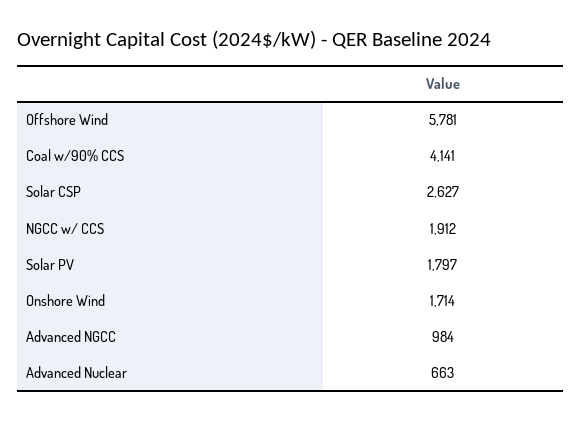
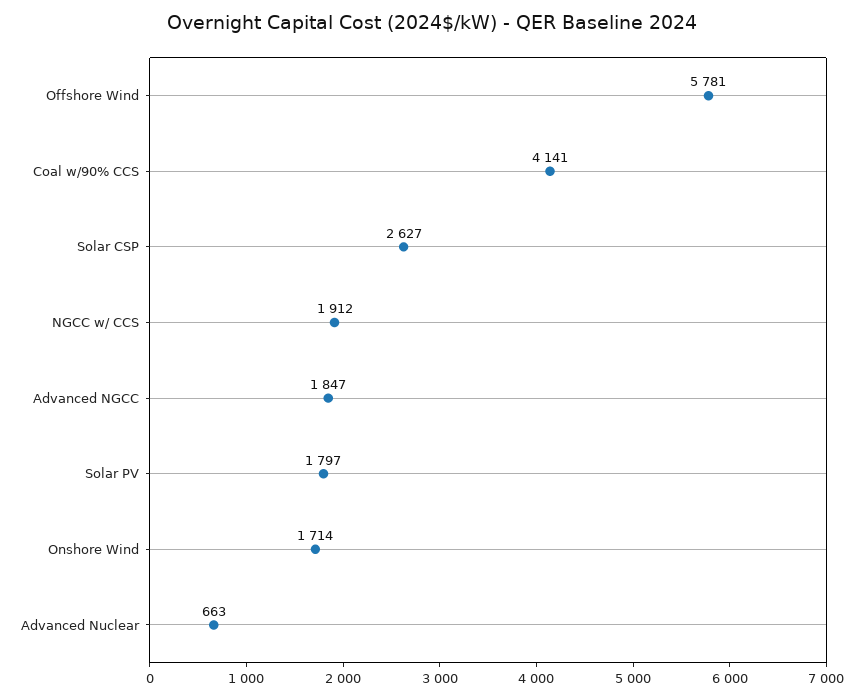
Advanced NGCC: 984 -> 1847

